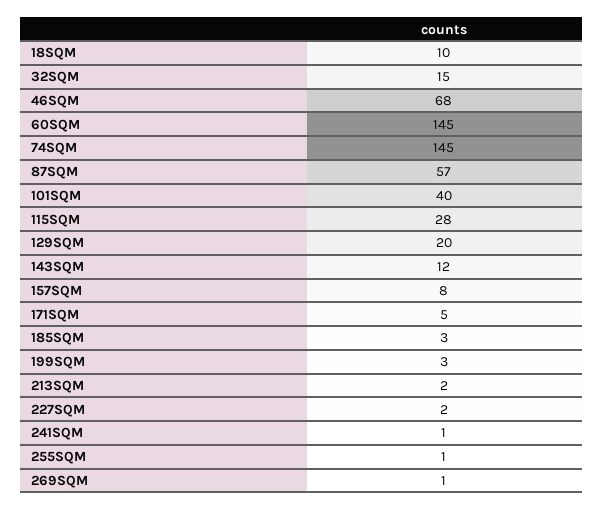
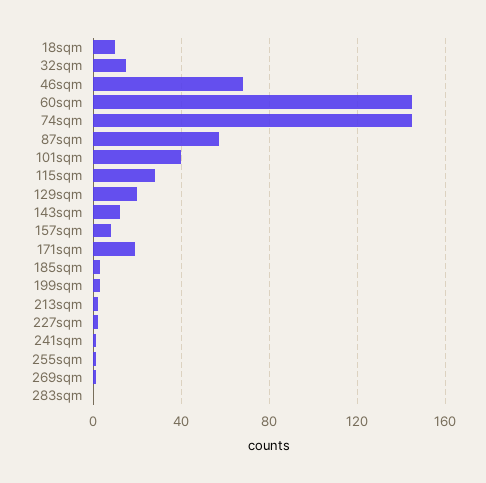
171SQM: 5 -> 20
283sqm: none -> 0

